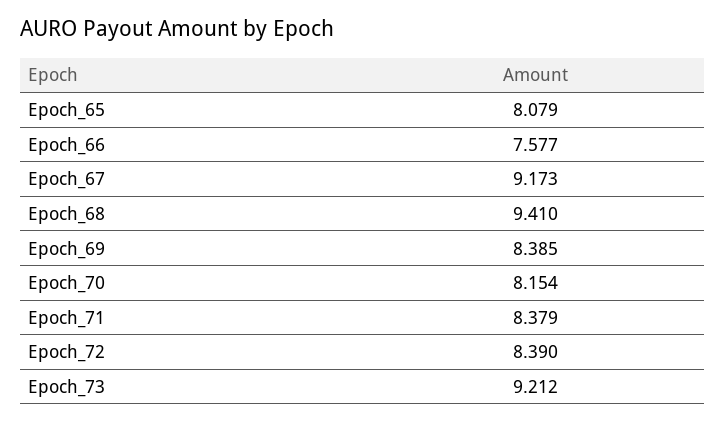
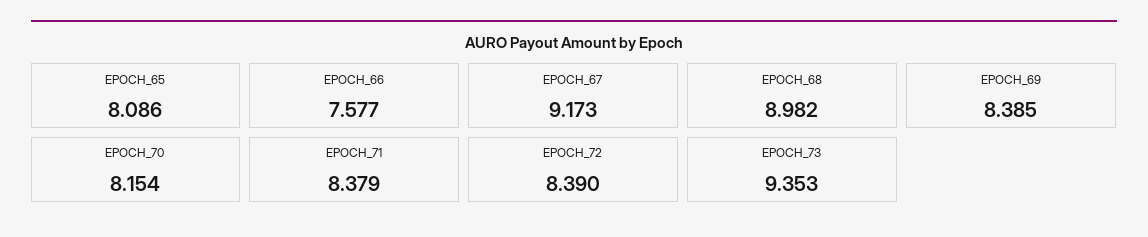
Epoch_65: 8.079 -> 8.086
Epoch_68: 9.41 -> 8.982
Epoch_73: 9.212 -> 9.353

